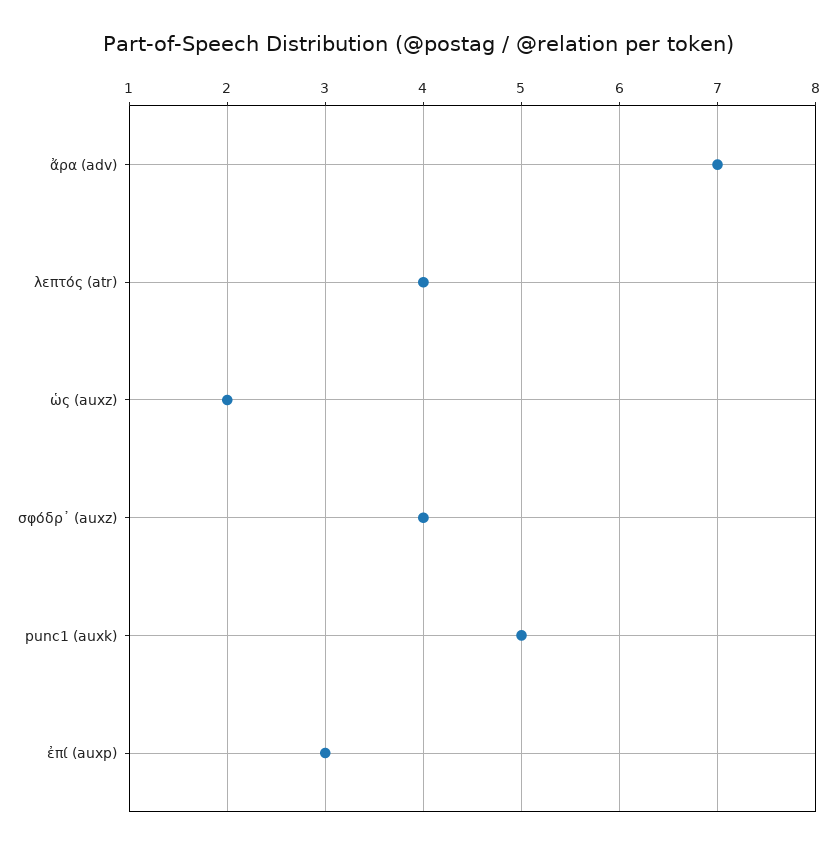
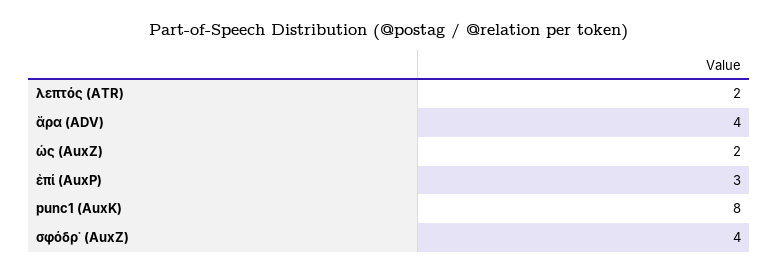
ἄρα (adv): 7 -> 4
λεπτός (atr): 4 -> 2
punc1 (auxk): 5 -> 8

